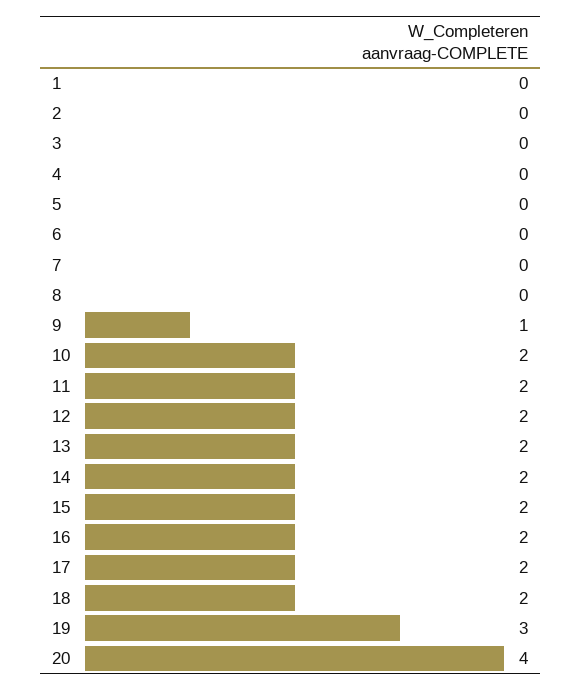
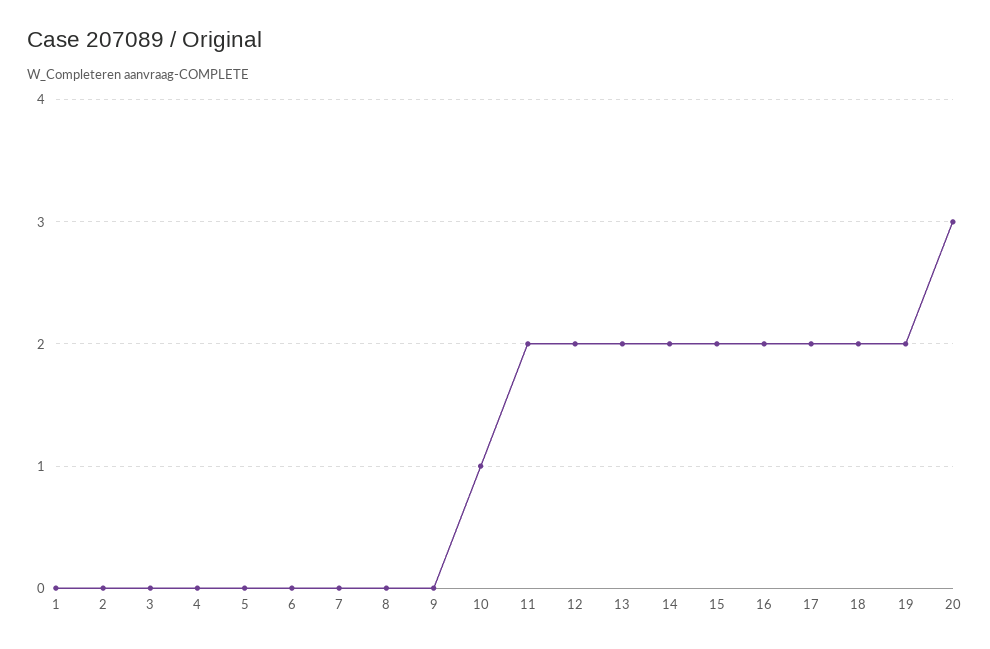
9: 1 -> 0
10: 2 -> 1
19: 3 -> 2
20: 4 -> 3

